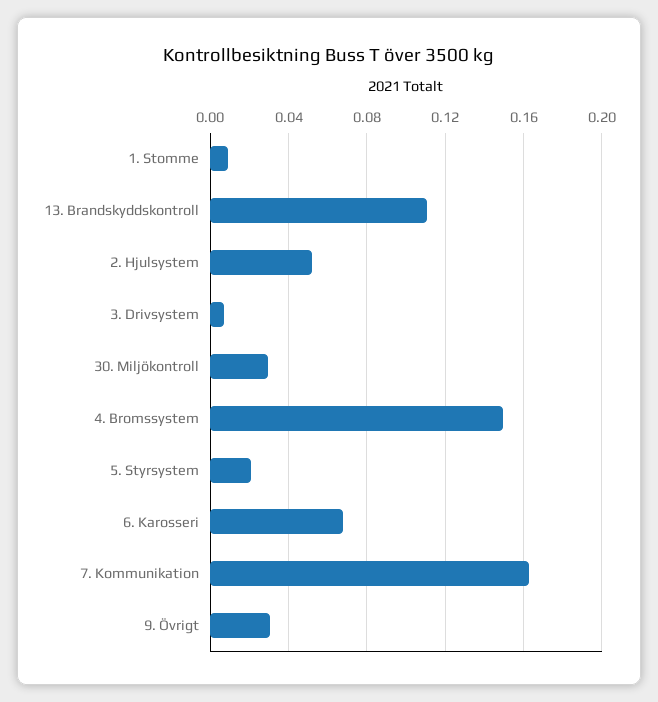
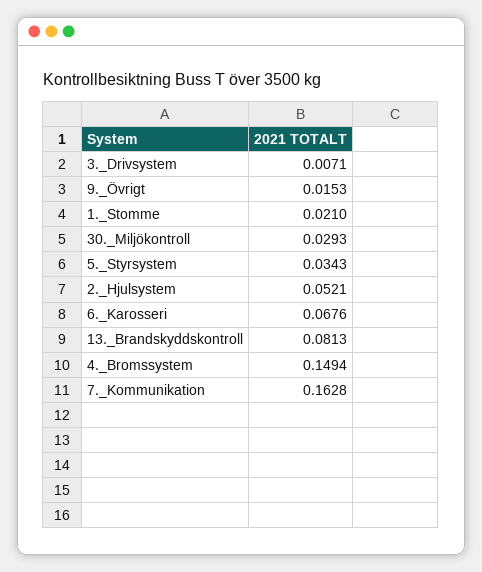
1. Stomme: 0.01 -> 0.021
13. Brandskyddskontroll: 0.11 -> 0.0813
5. Styrsystem: 0.02 -> 0.0343
9. Övrigt: 0.03 -> 0.0153

